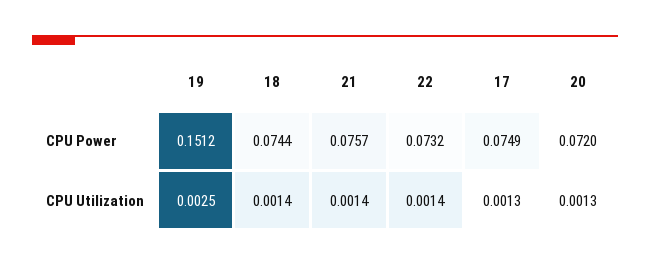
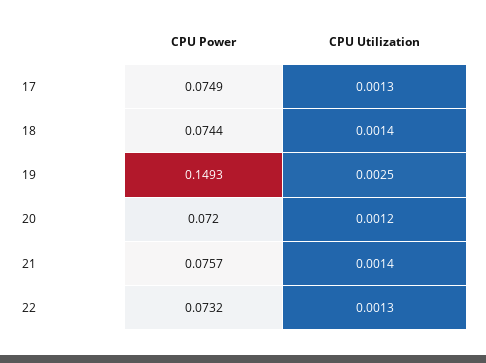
19, CPU Power: 0.1512 -> 0.1493
22, CPU Utilization: 0.0014 -> 0.0013
20, CPU Utilization: 0.0013 -> 0.0012

